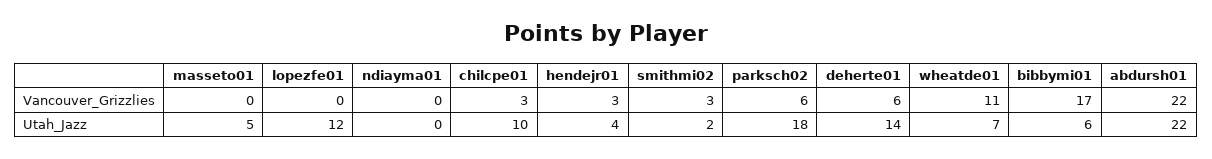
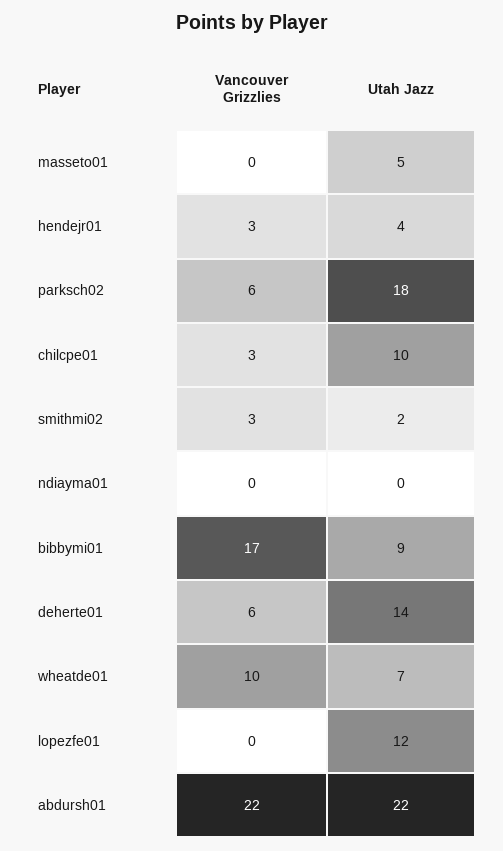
wheatde01, Vancouver_Grizzlies: 11 -> 10
bibbymi01, Utah_Jazz: 6 -> 9

